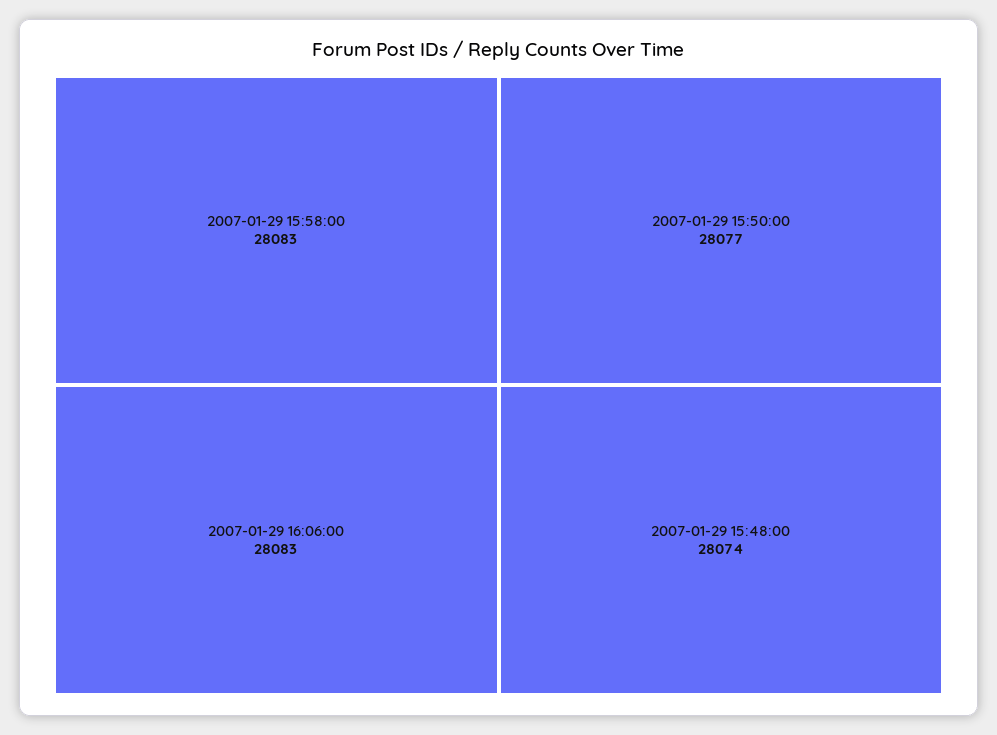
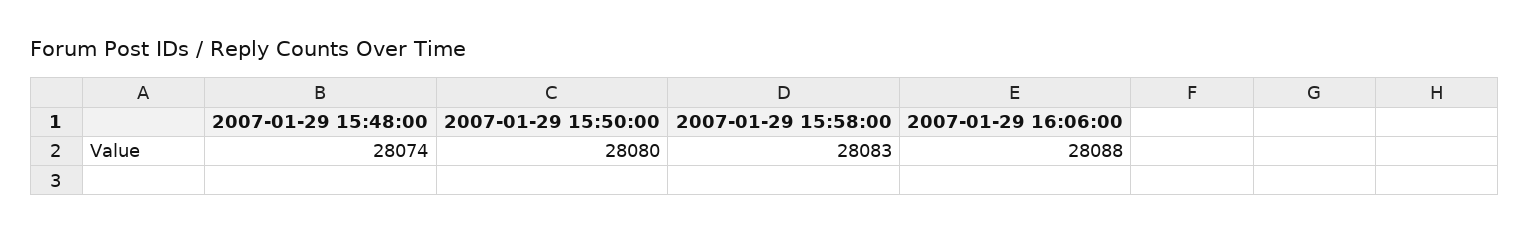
2007-01-29 16:06:00: 28083 -> 28088
2007-01-29 15:50:00: 28077 -> 28080

